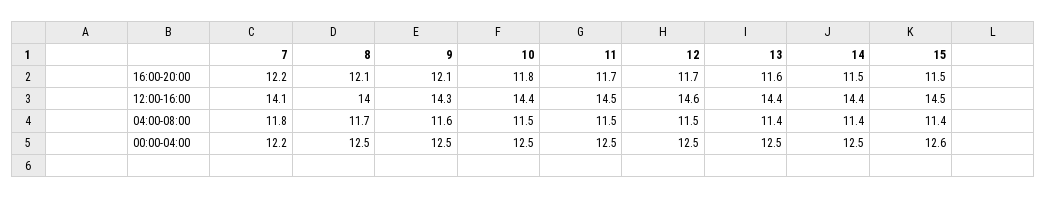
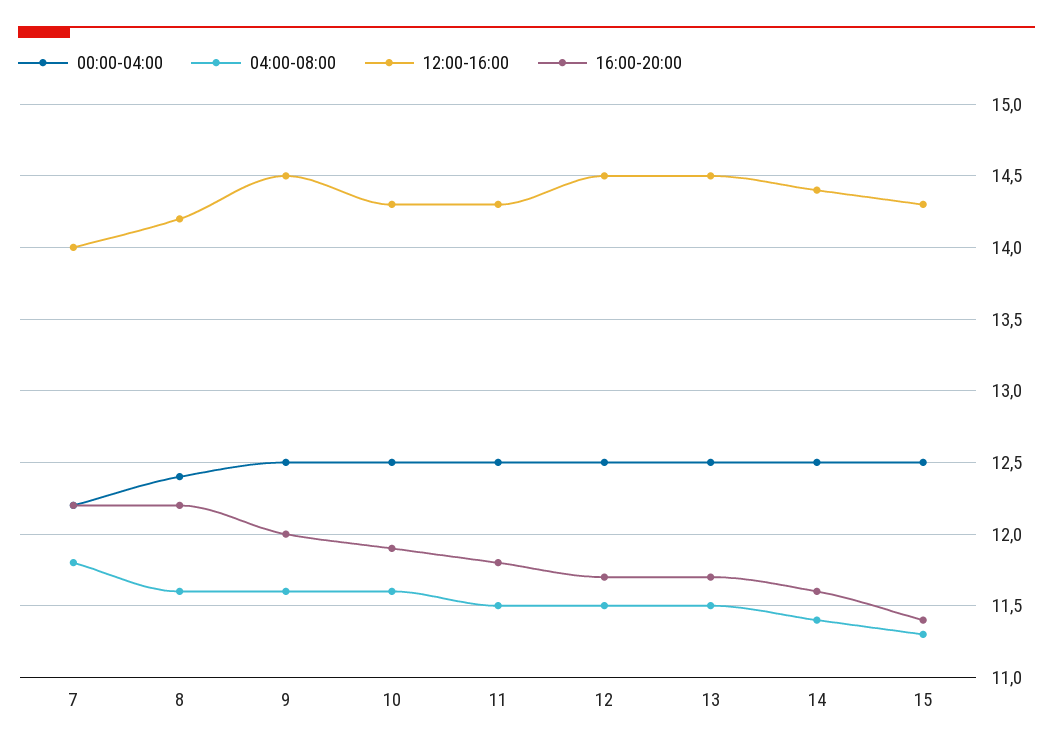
16:00-20:00, 8: 12.1 -> 12.2
16:00-20:00, 9: 12.1 -> 12
16:00-20:00, 10: 11.8 -> 11.9
16:00-20:00, 11: 11.7 -> 11.8
16:00-20:00, 13: 11.6 -> 11.7
16:00-20:00, 14: 11.5 -> 11.6
16:00-20:00, 15: 11.5 -> 11.4
12:00-16:00, 7: 14.1 -> 14
12:00-16:00, 8: 14 -> 14.2
12:00-16:00, 9: 14.3 -> 14.5
12:00-16:00, 10: 14.4 -> 14.3
12:00-16:00, 11: 14.5 -> 14.3
12:00-16:00, 12: 14.6 -> 14.5
12:00-16:00, 13: 14.4 -> 14.5
12:00-16:00, 15: 14.5 -> 14.3
04:00-08:00, 8: 11.7 -> 11.6
04:00-08:00, 10: 11.5 -> 11.6
04:00-08:00, 13: 11.4 -> 11.5
04:00-08:00, 15: 11.4 -> 11.3
00:00-04:00, 8: 12.5 -> 12.4
00:00-04:00, 15: 12.6 -> 12.5

